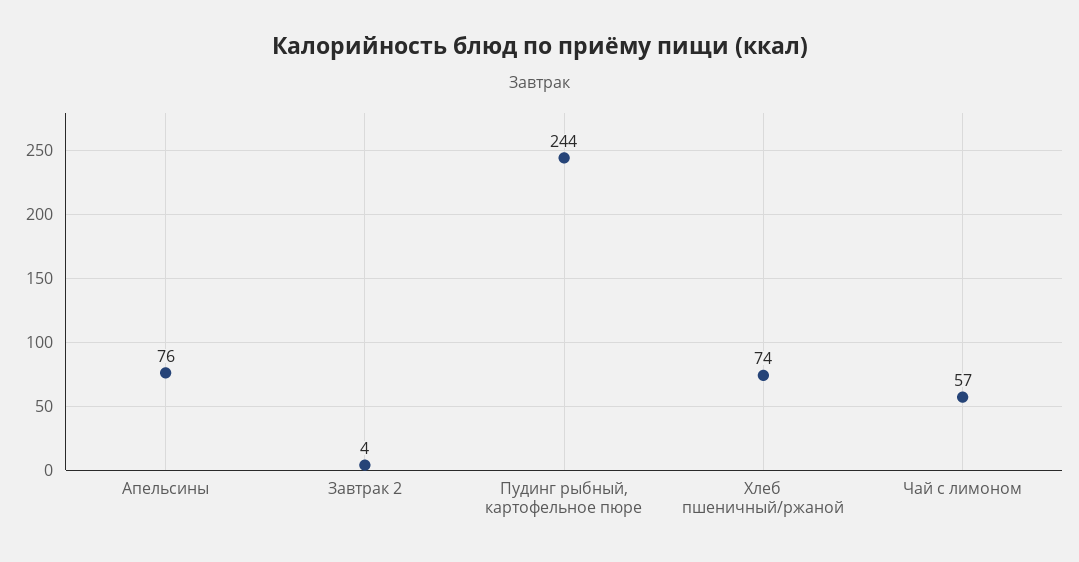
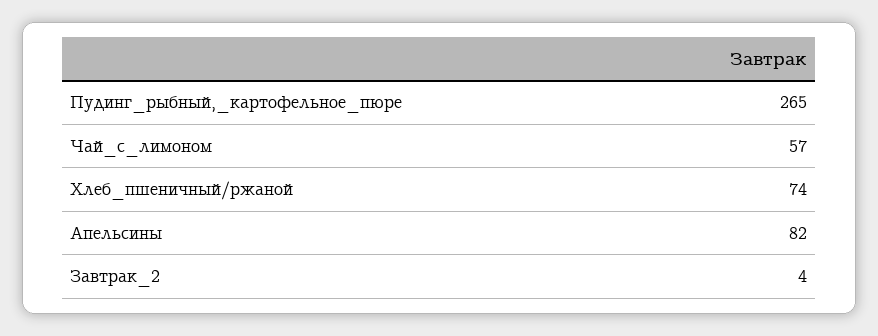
Апельсины: 76 -> 82
Пудинг рыбный, картофельное пюре: 244 -> 265

